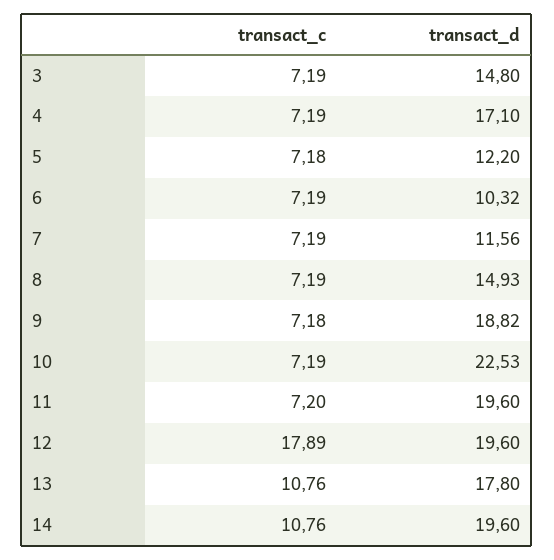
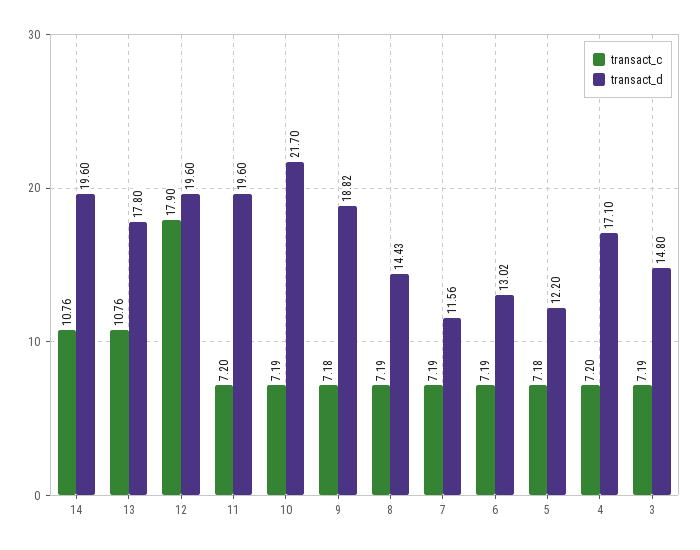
transact_c, 4: 7.19 -> 7.2
transact_d, 6: 10.32 -> 13.02
transact_d, 8: 14.93 -> 14.43
transact_d, 10: 22.53 -> 21.7
transact_c, 12: 17.89 -> 17.9

